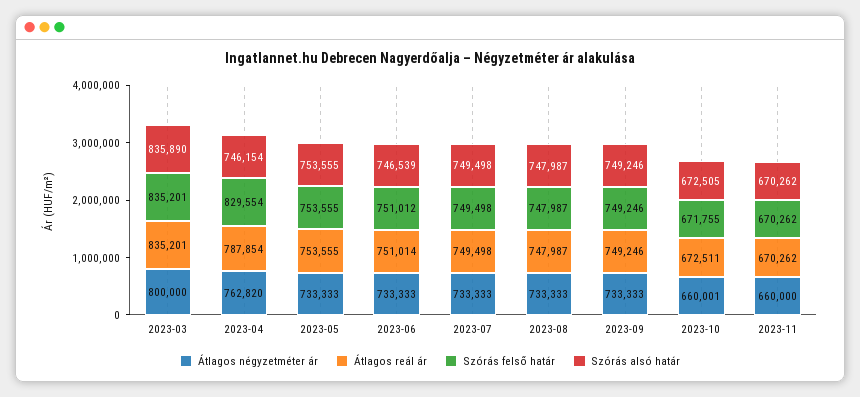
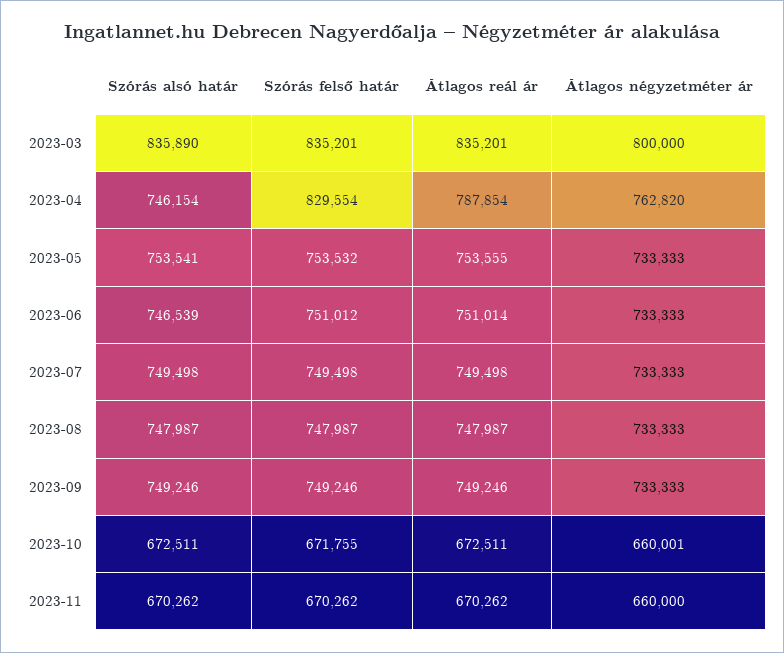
Szórás felső határ, 2023-05: 753555 -> 753532
Szórás alsó határ, 2023-05: 753555 -> 753541
Szórás alsó határ, 2023-10: 672505 -> 672511

